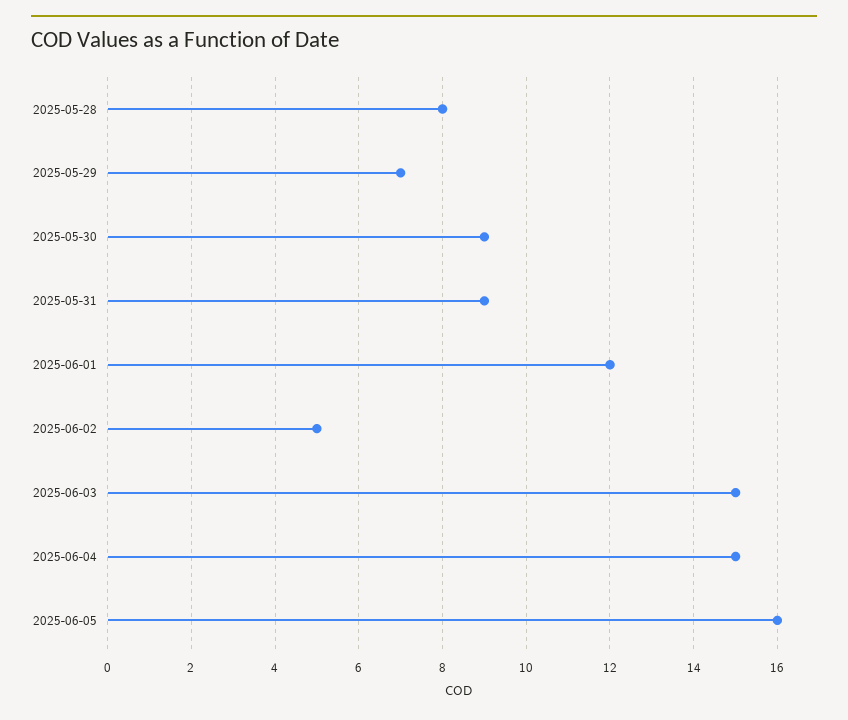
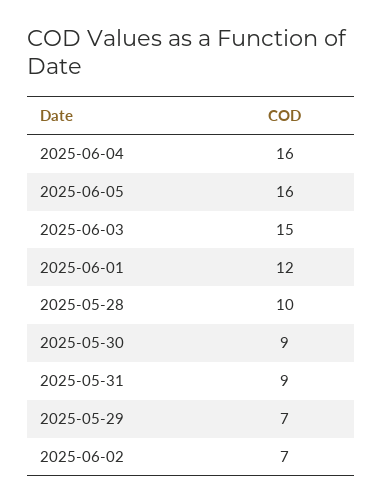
2025-05-28: 8 -> 10
2025-06-02: 5 -> 7
2025-06-04: 15 -> 16

